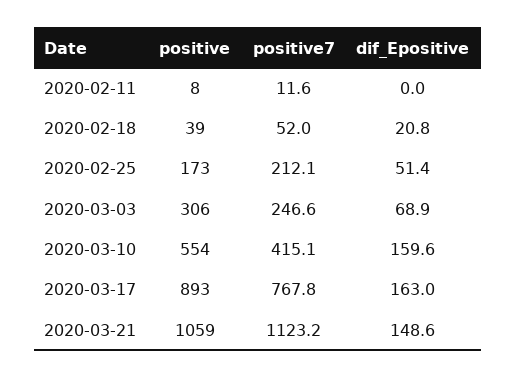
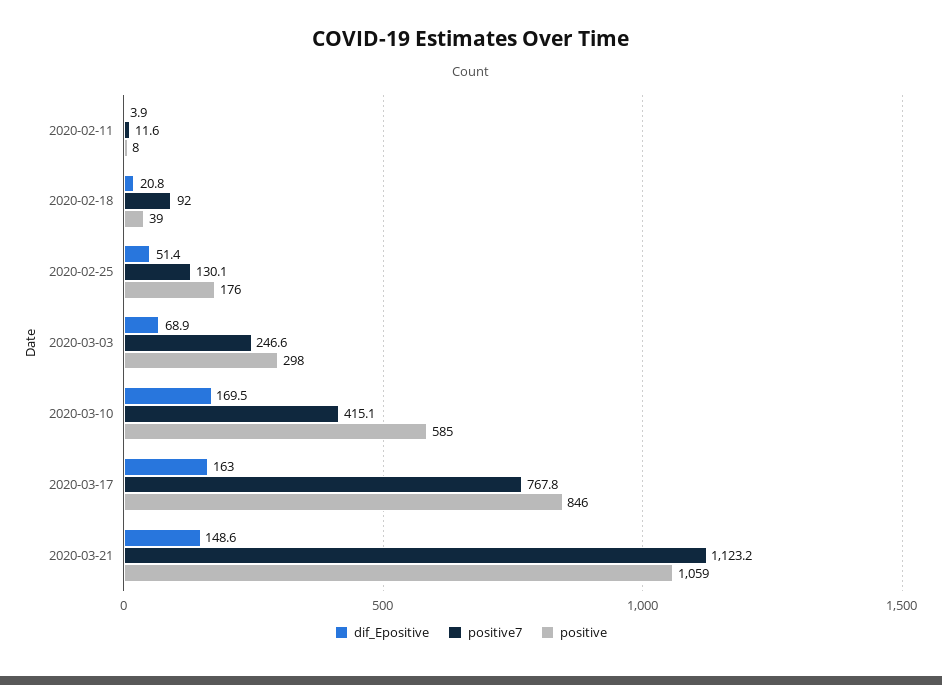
dif_Epositive, 2020-02-11: 0 -> 3.9
positive7, 2020-02-18: 52 -> 92
positive, 2020-02-25: 173 -> 176
positive7, 2020-02-25: 212.1 -> 130.1
positive, 2020-03-03: 306 -> 298
positive, 2020-03-10: 554 -> 585
dif_Epositive, 2020-03-10: 159.6 -> 169.5
positive, 2020-03-17: 893 -> 846

